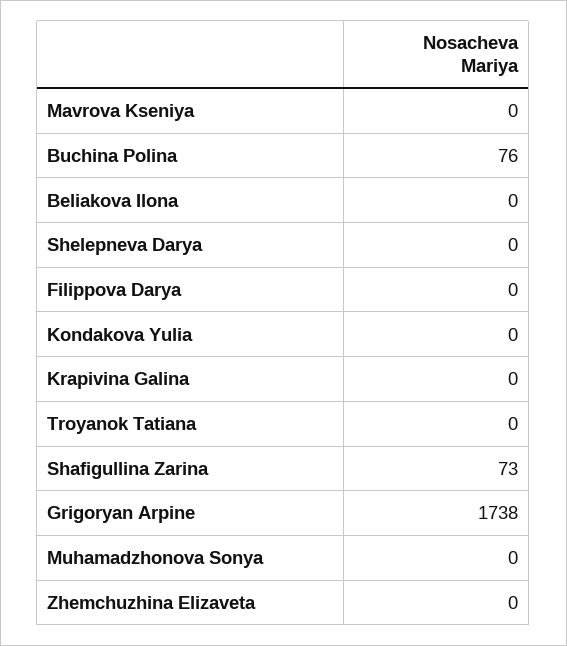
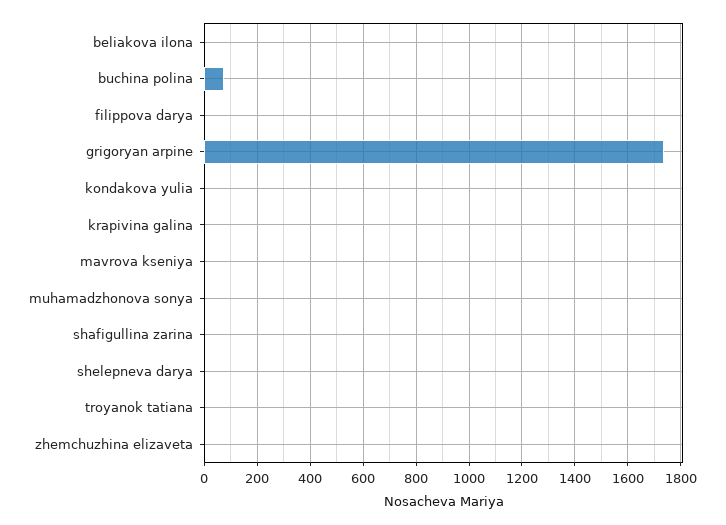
Shafigullina Zarina: 73 -> 0

